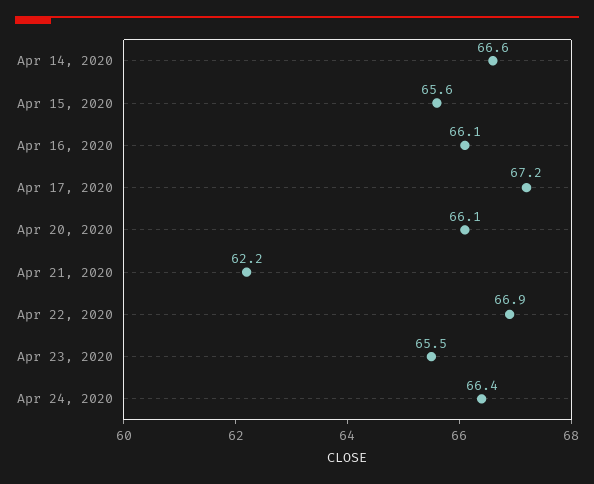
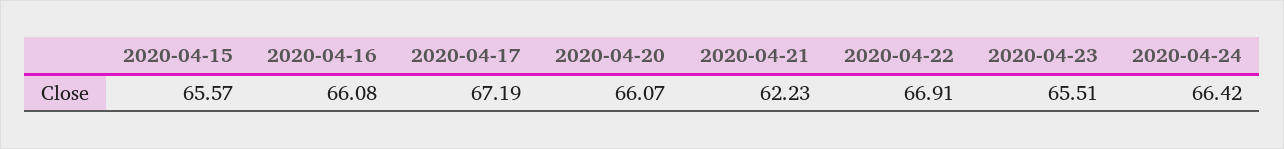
Apr 14, 2020: 66.6 -> none

